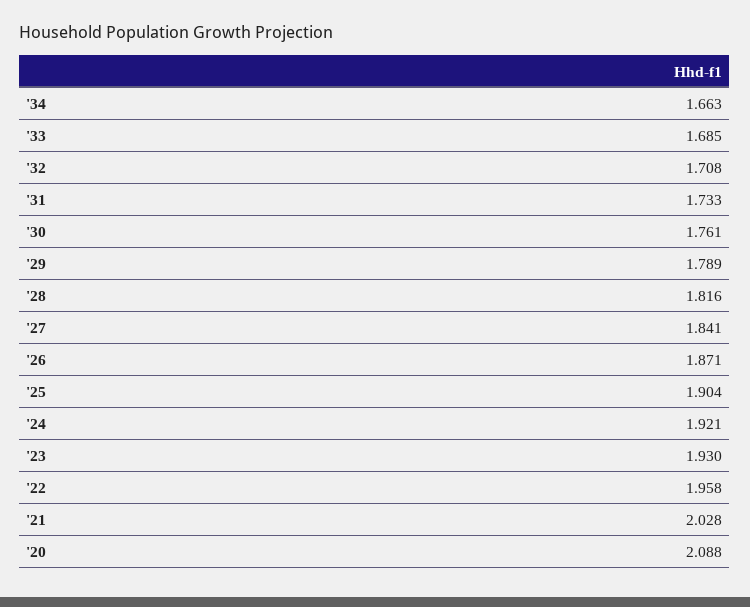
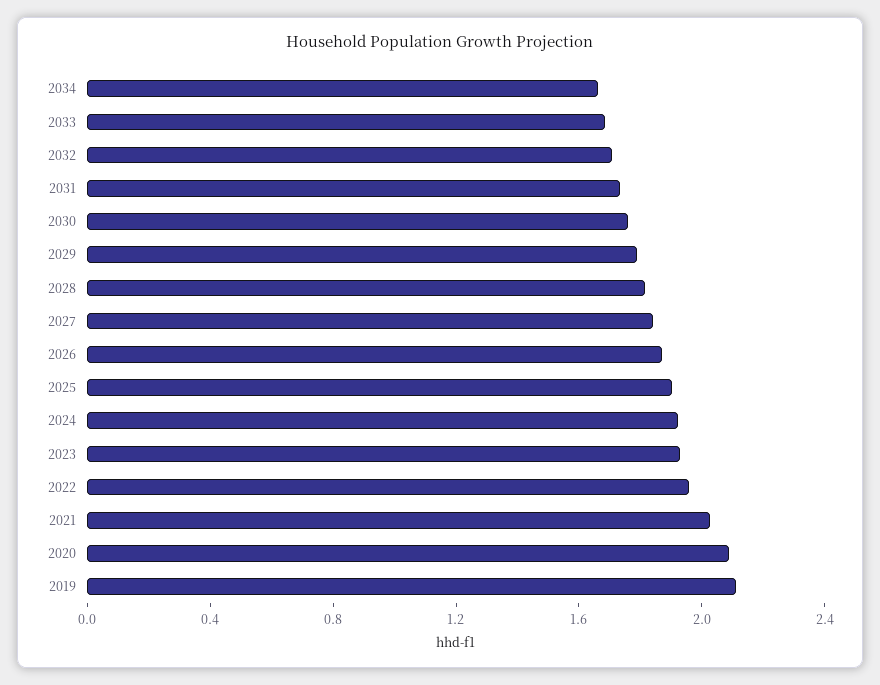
2019: none -> 2.1

